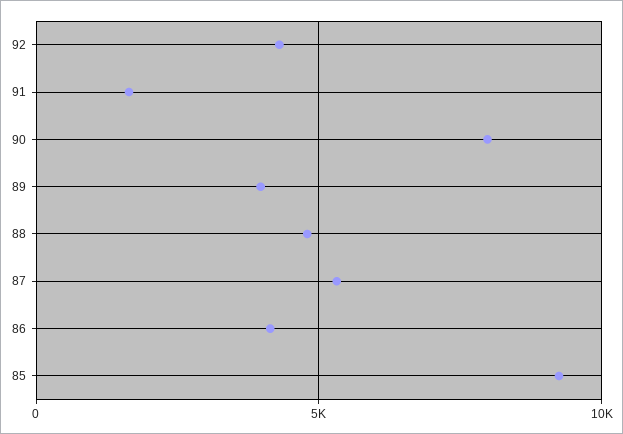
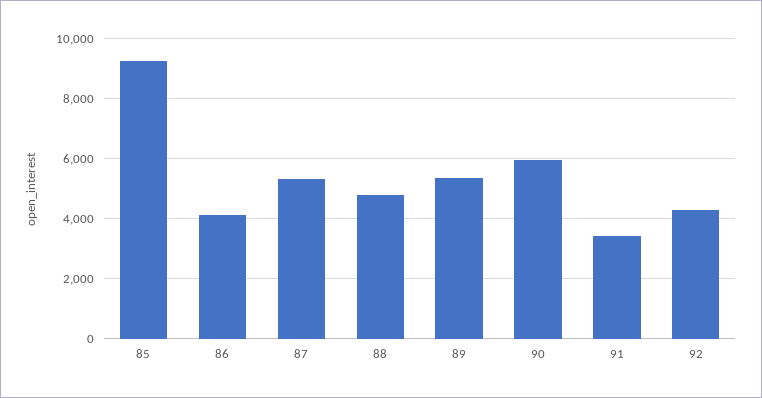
91: 1500 -> 3400
90: 8000 -> 6000
89: 4000 -> 5400

